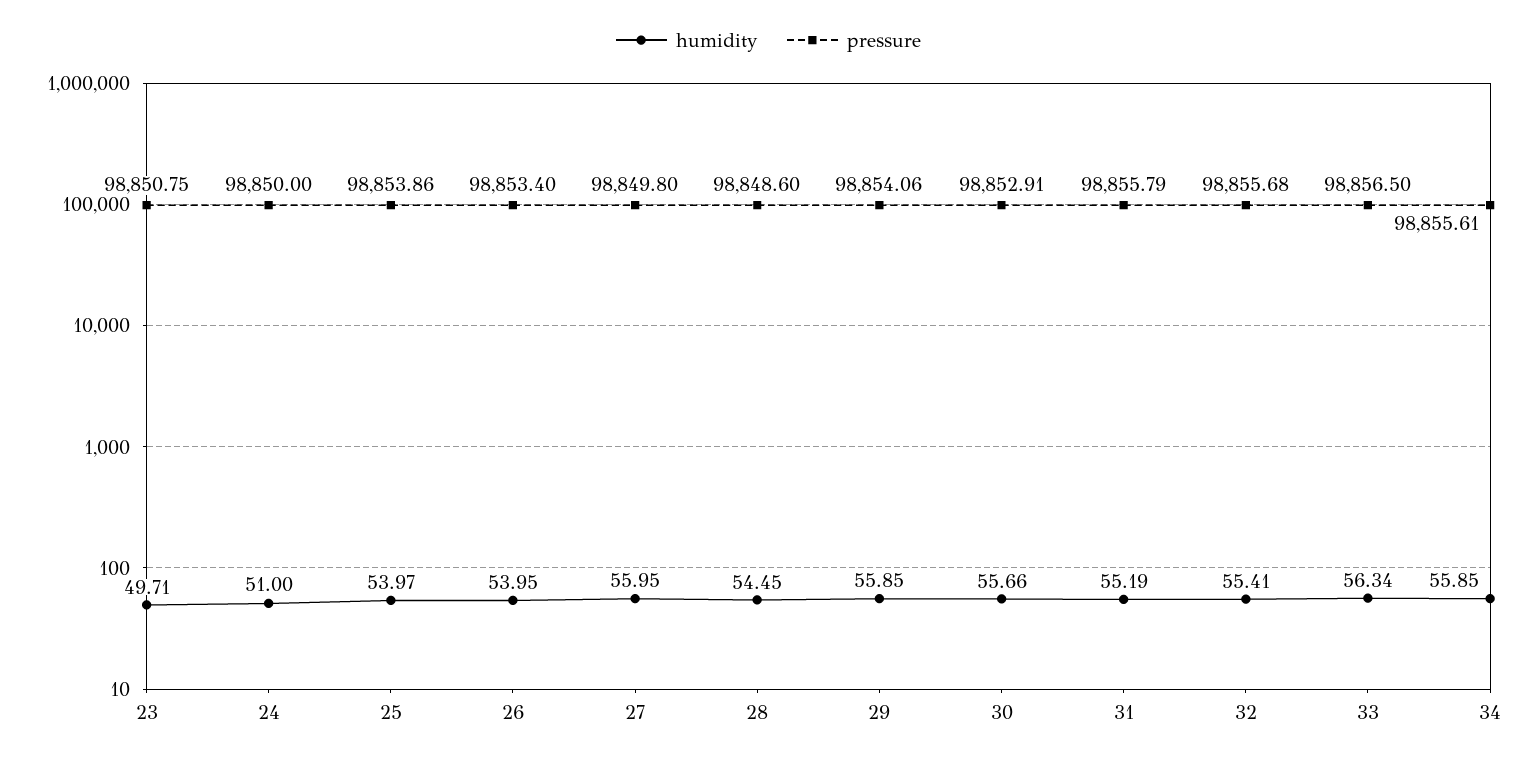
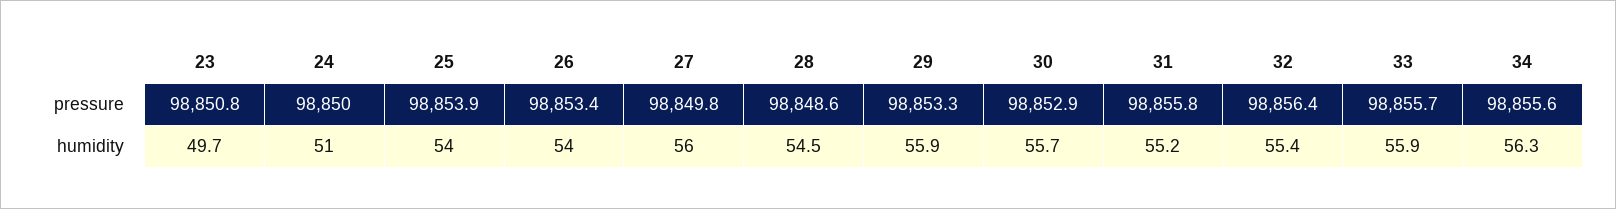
pressure, 29: 98854.06 -> 98853.3
pressure, 32: 98855.68 -> 98856.4
humidity, 33: 56.34 -> 55.9
pressure, 33: 98856.5 -> 98855.7
humidity, 34: 55.85 -> 56.3

